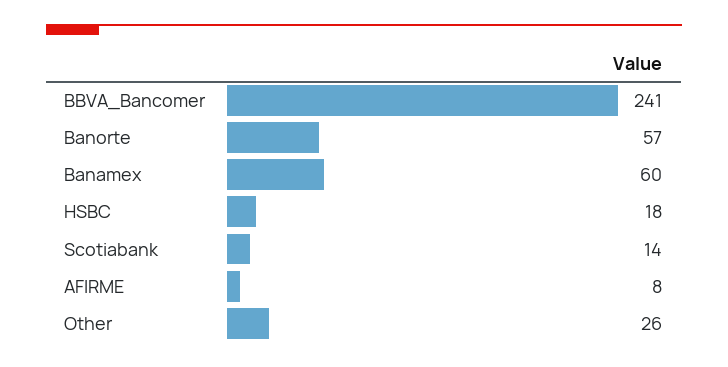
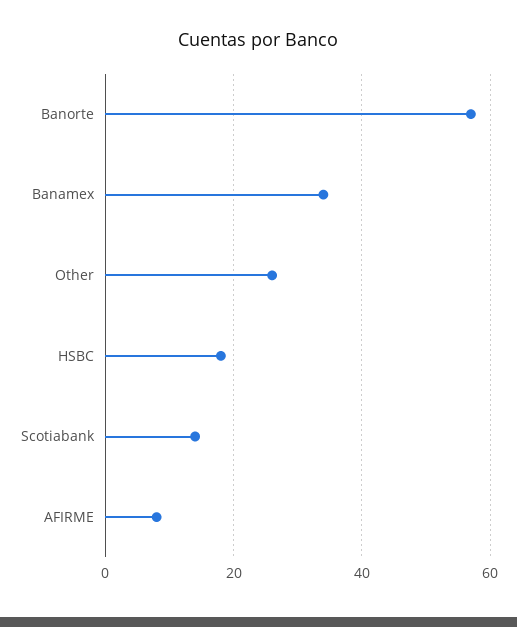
BBVA_Bancomer: 241 -> none
Banamex: 60 -> 35

